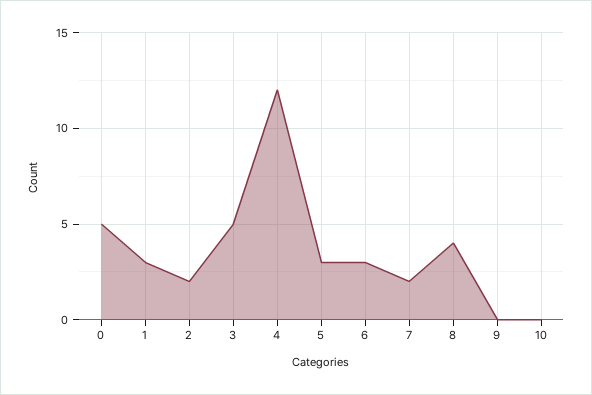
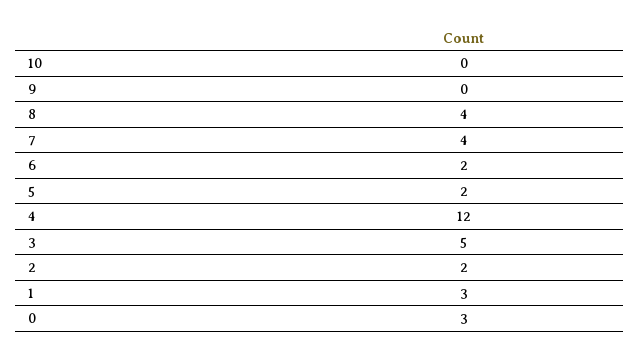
0: 5 -> 3
5: 3 -> 2
6: 3 -> 2
7: 2 -> 4

